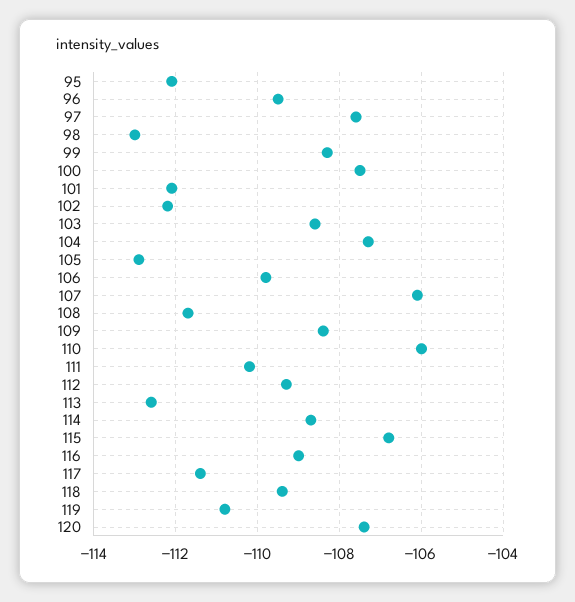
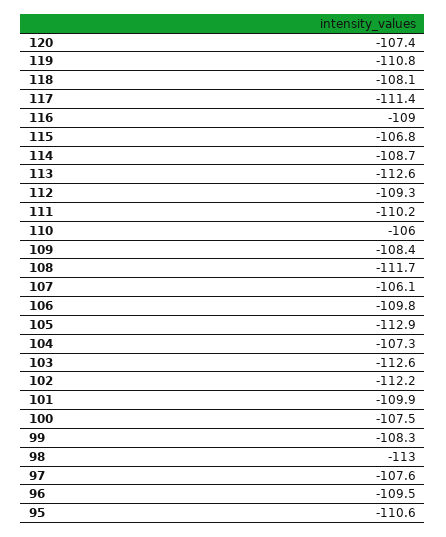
95: -112 -> -110.6
101: -112 -> -109.9
103: -108.5 -> -112.6
118: -109.5 -> -108.1

